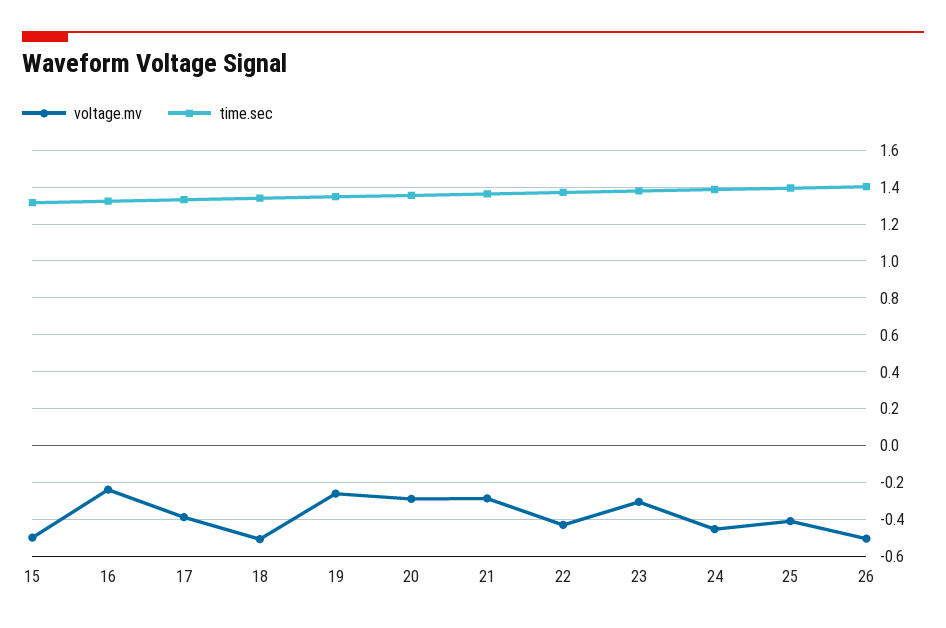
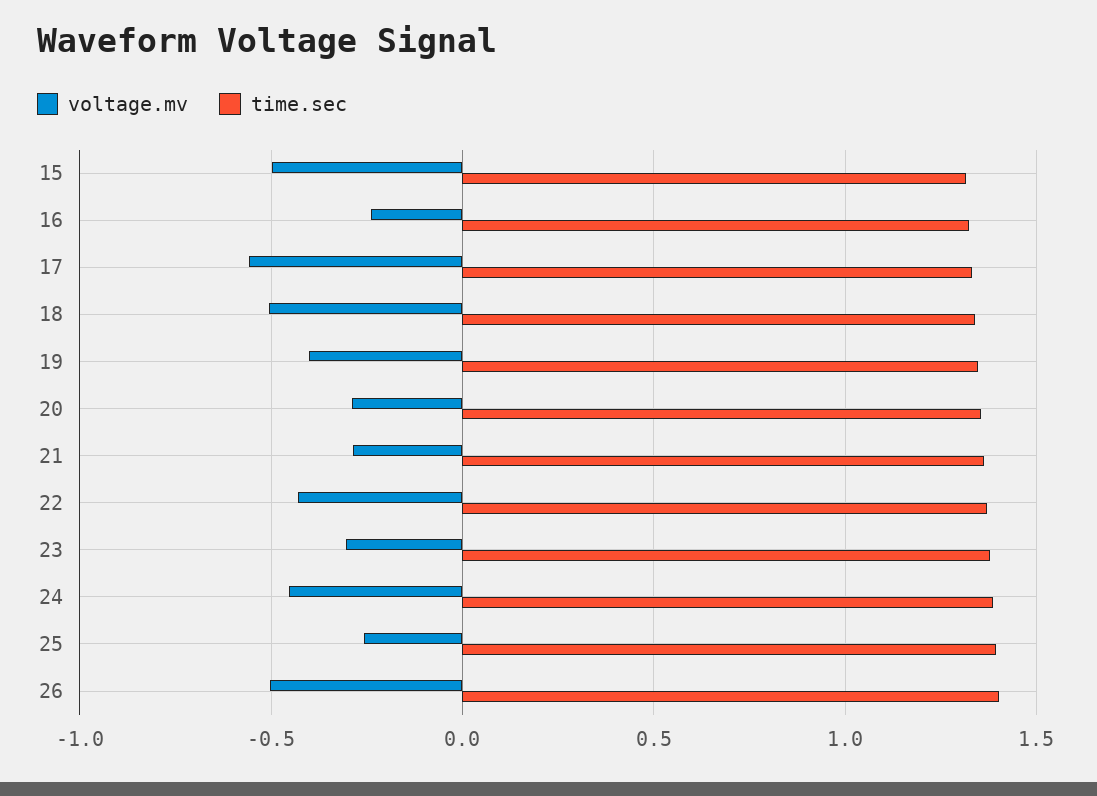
voltage.mv, 17: -0.4 -> -0.55
voltage.mv, 19: -0.25 -> -0.4
voltage.mv, 25: -0.4 -> -0.25

